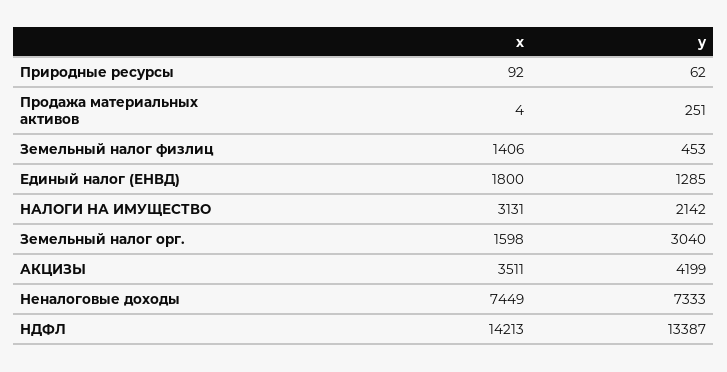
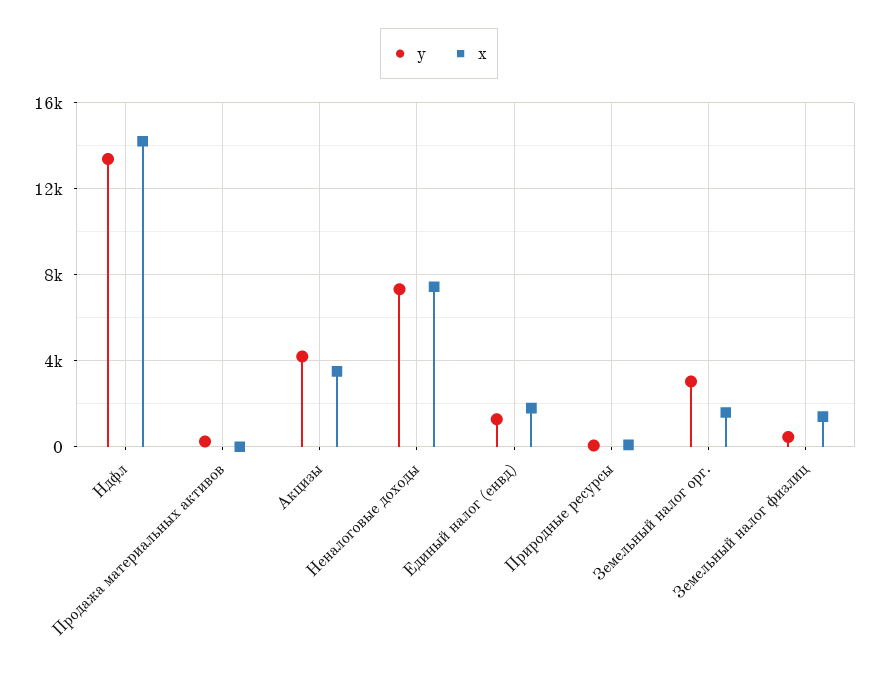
x, НАЛОГИ НА ИМУЩЕСТВО: 3131 -> none
y, НАЛОГИ НА ИМУЩЕСТВО: 2142 -> none

